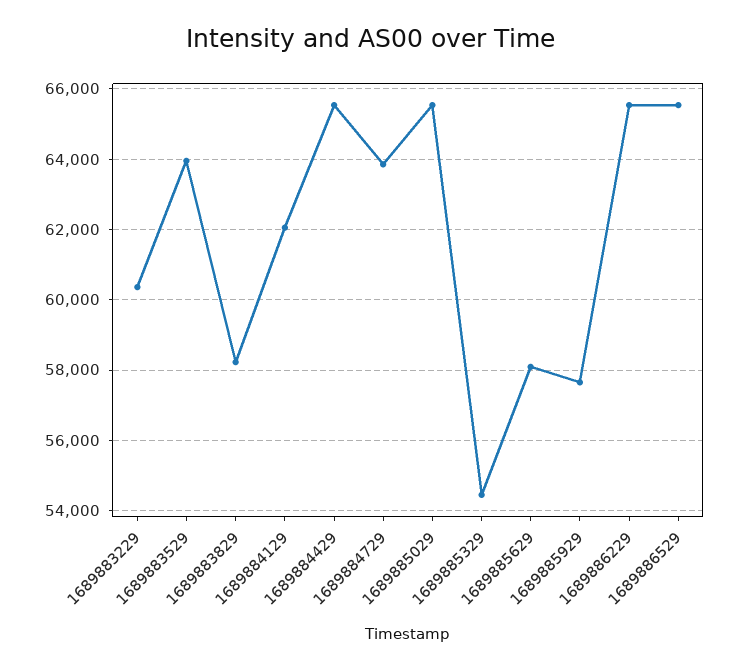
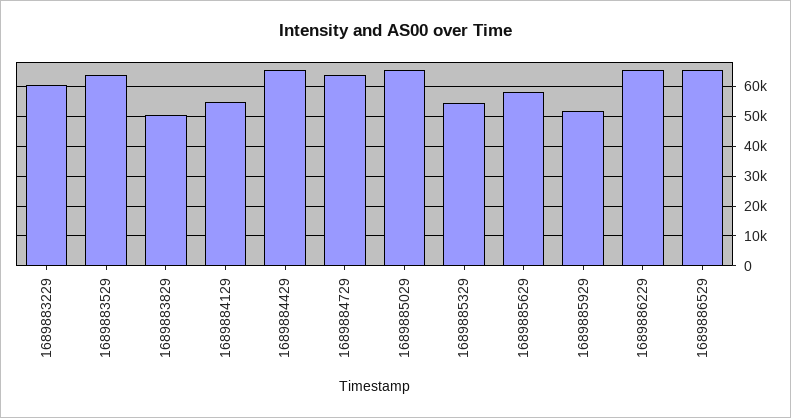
1689883829: 58200 -> 50000
1689884129: 62000 -> 55000
1689885929: 57600 -> 52500

